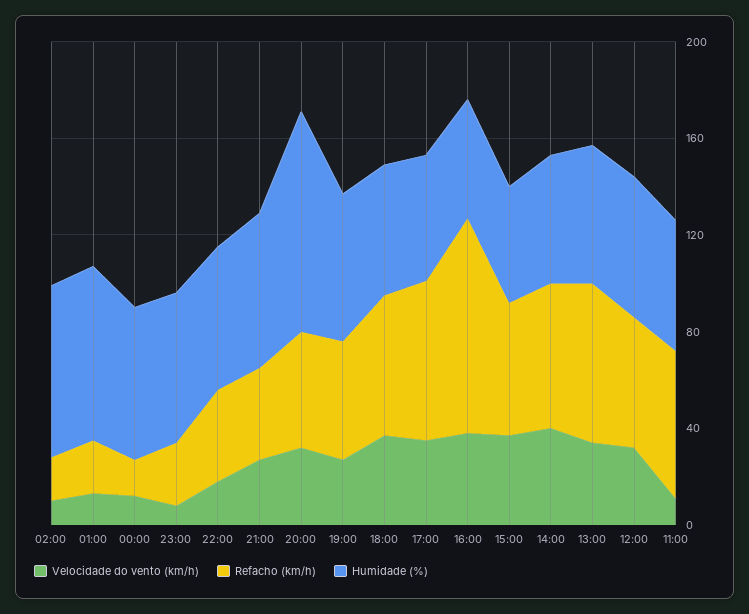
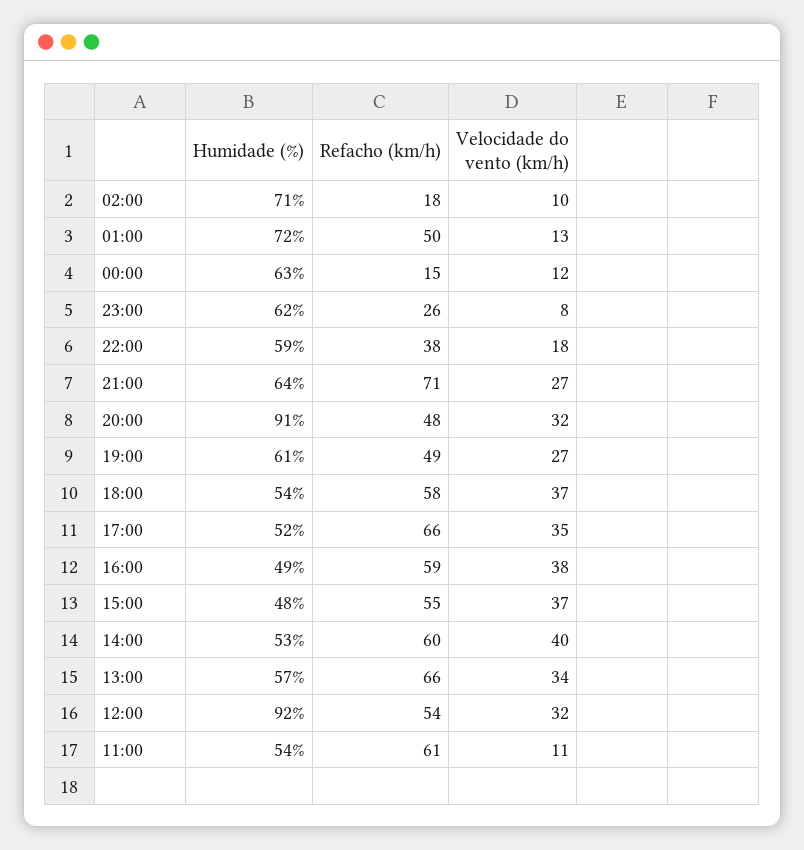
Refacho (km/h), 01:00: 20 -> 50
Refacho (km/h), 21:00: 40 -> 71
Refacho (km/h), 16:00: 90 -> 59
Humidade (%), 12:00: 60 -> 92

